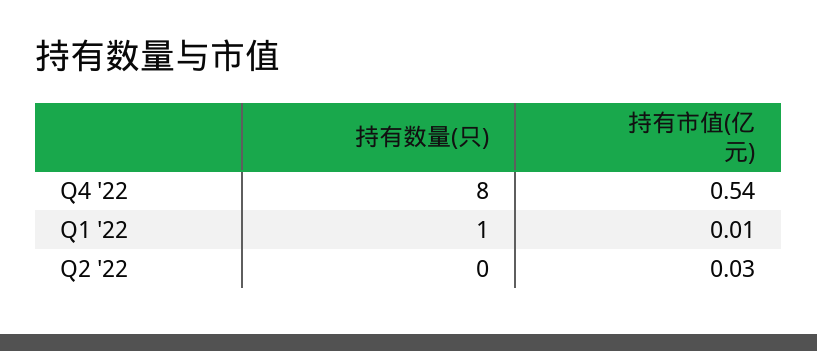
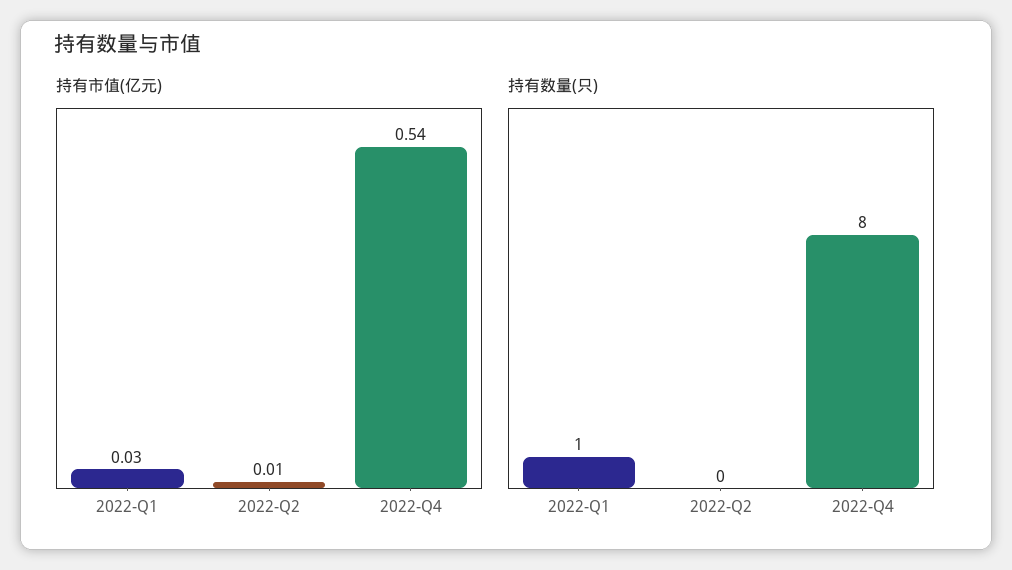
持有市值(亿元), Q1 '22: 0.01 -> 0.03
持有市值(亿元), Q2 '22: 0.03 -> 0.01

